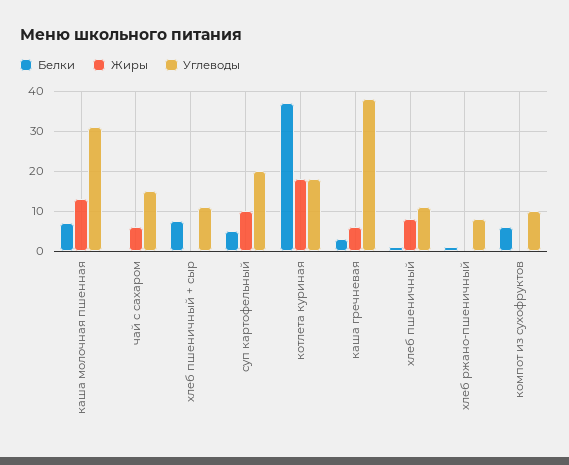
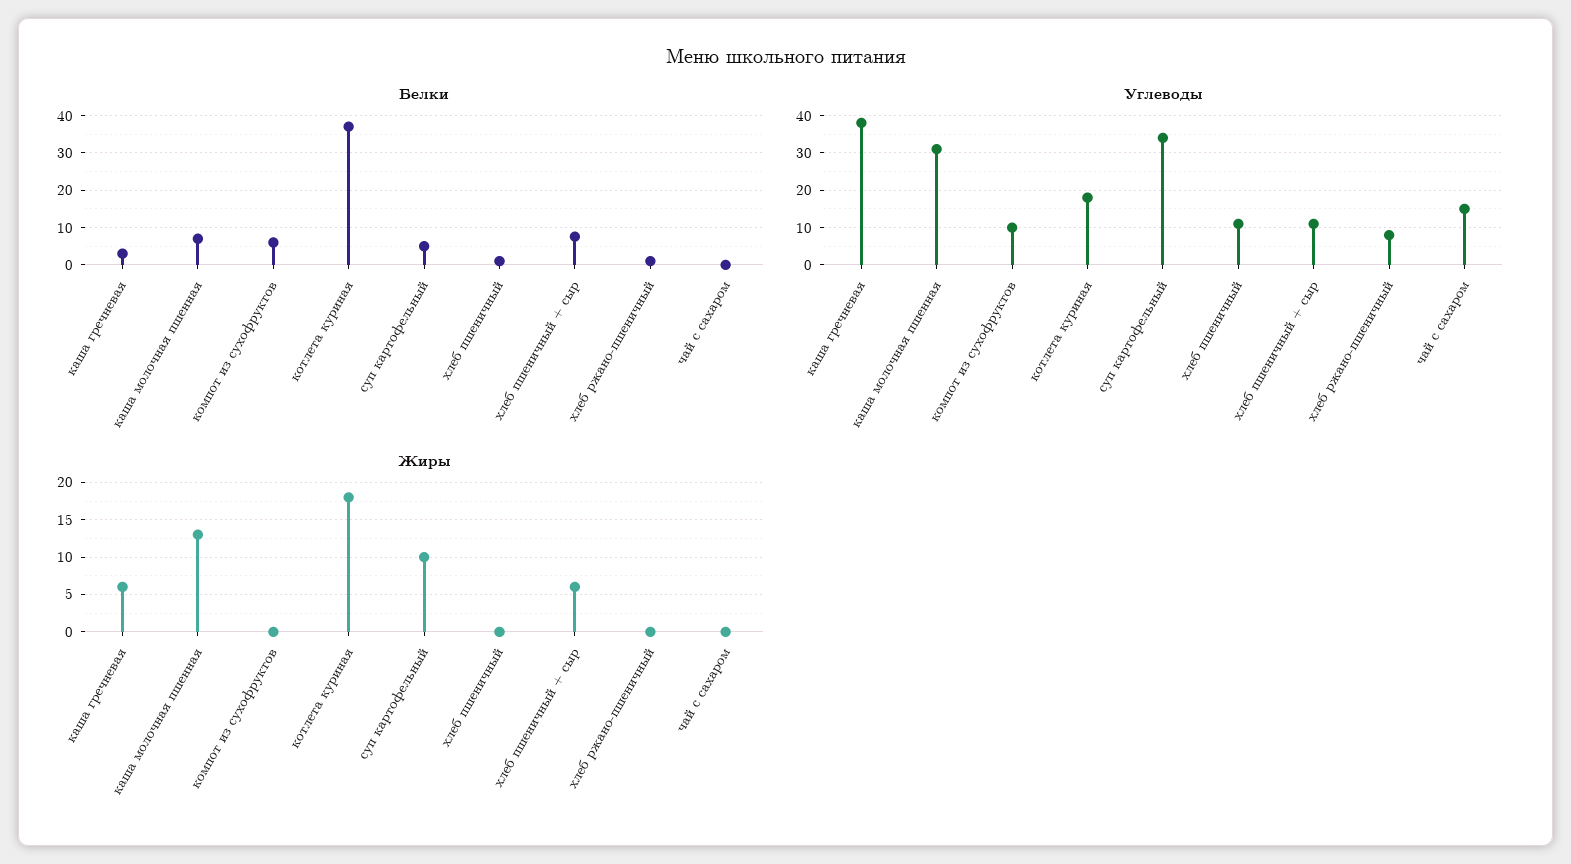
Жиры, чай с сахаром: 6 -> 0
Жиры, хлеб пшеничный + сыр: 0 -> 6
Углеводы, суп картофельный: 20 -> 35
Жиры, хлеб пшеничный: 8 -> 0

